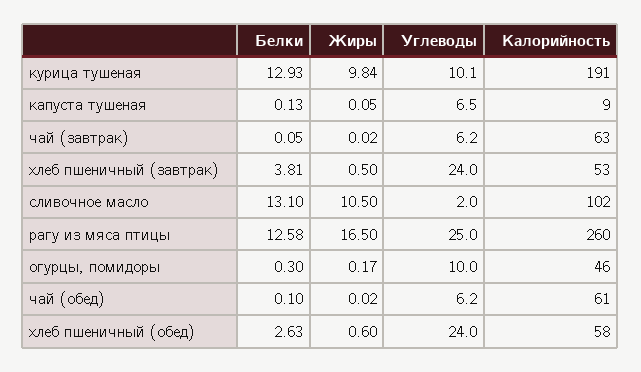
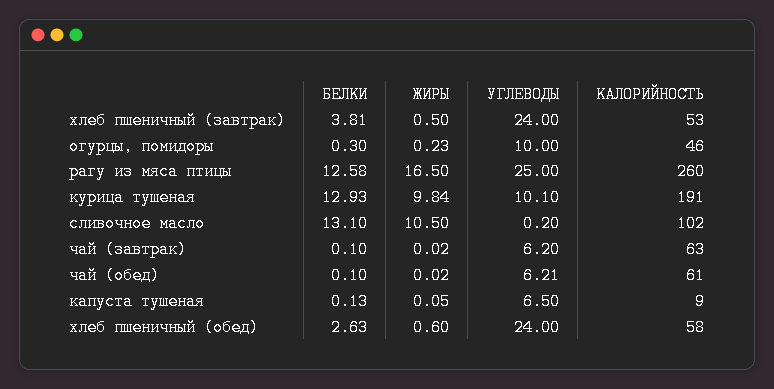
Белки, чай (завтрак): 0.05 -> 0.1
Углеводы, сливочное масло: 2 -> 0.2
Жиры, огурцы, помидоры: 0.17 -> 0.23
Углеводы, чай (обед): 6.2 -> 6.21

